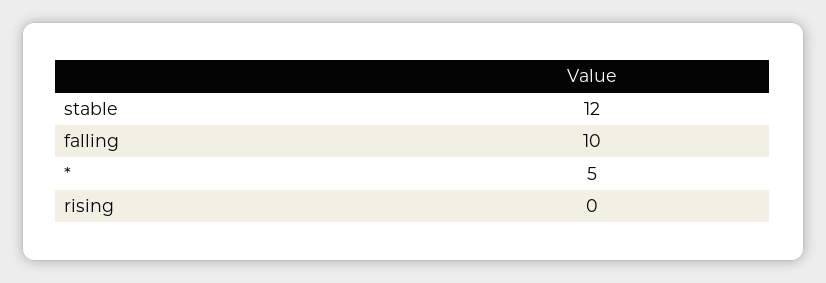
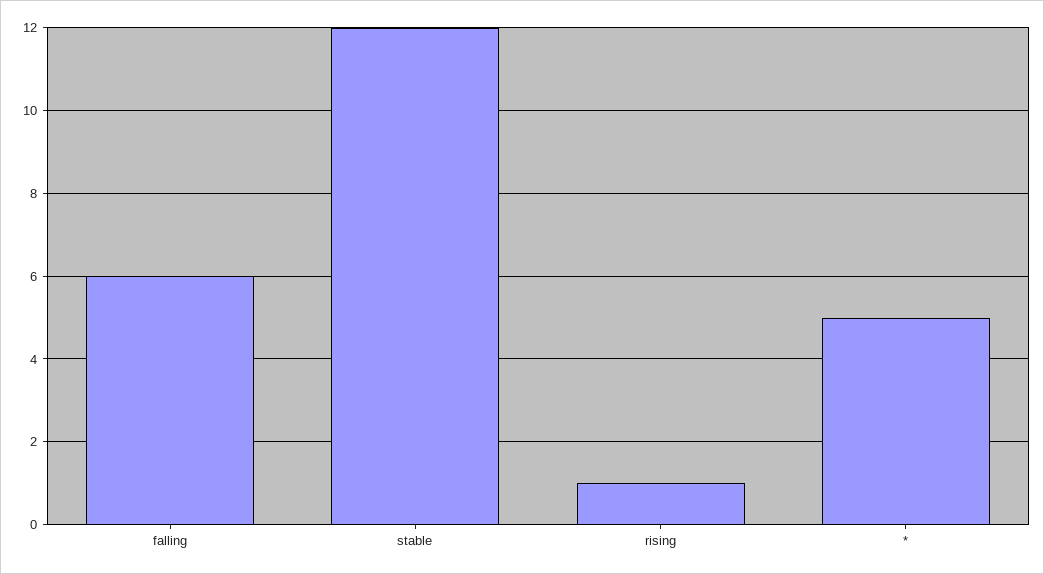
falling: 10 -> 6
rising: 0 -> 1

